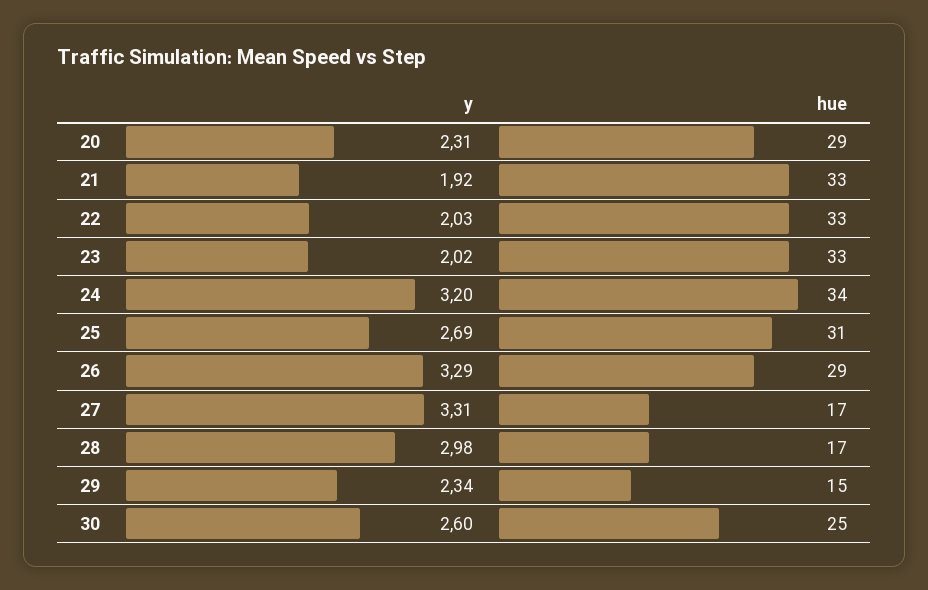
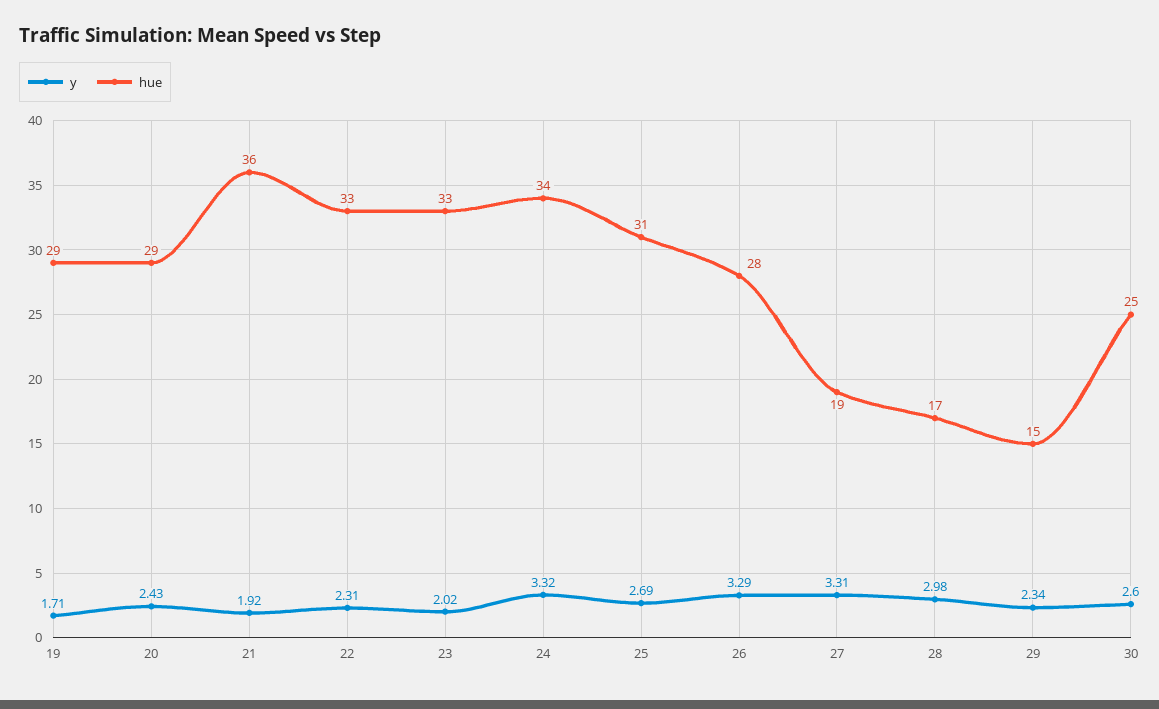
y, 20: 2.31 -> 2.43
hue, 21: 33 -> 36
y, 22: 2.03 -> 2.31
y, 24: 3.2 -> 3.32
hue, 26: 29 -> 28
hue, 27: 17 -> 19
y, 19: none -> 1.71
hue, 19: none -> 29

